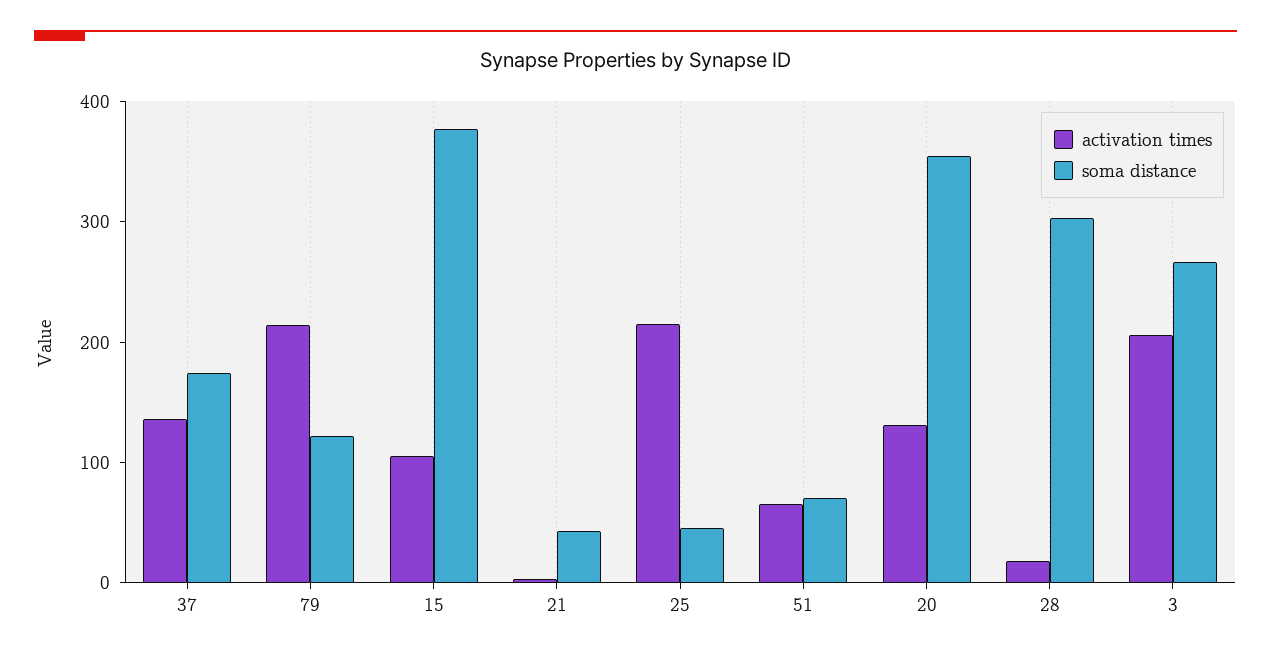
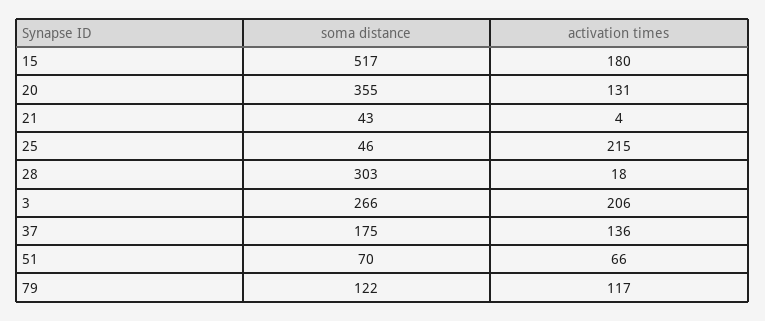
activation times, 79: 220 -> 117
activation times, 15: 100 -> 180
soma distance, 15: 380 -> 517

